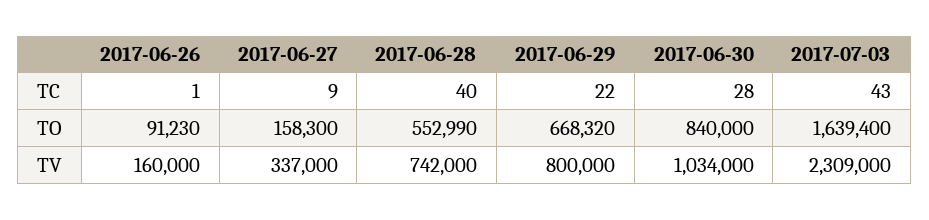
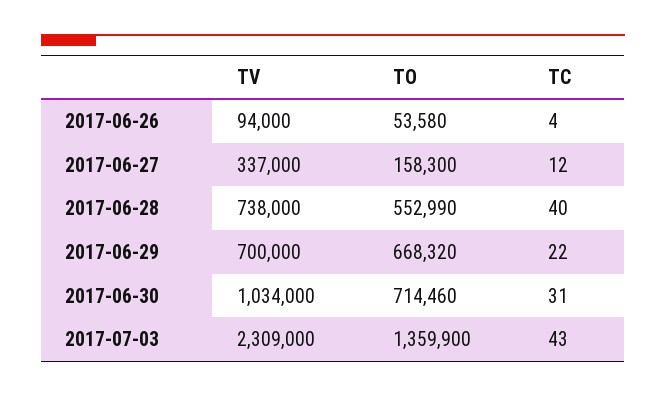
2017-06-26, TC: 1 -> 4
2017-06-27, TC: 9 -> 12
2017-06-30, TC: 28 -> 31
2017-06-26, TO: 91230 -> 53580
2017-06-30, TO: 840000 -> 714460
2017-07-03, TO: 1639400 -> 1359900
2017-06-26, TV: 160000 -> 94000
2017-06-28, TV: 742000 -> 738000
2017-06-29, TV: 800000 -> 700000

